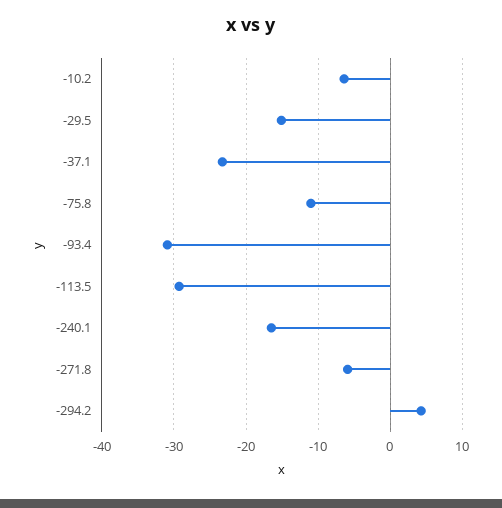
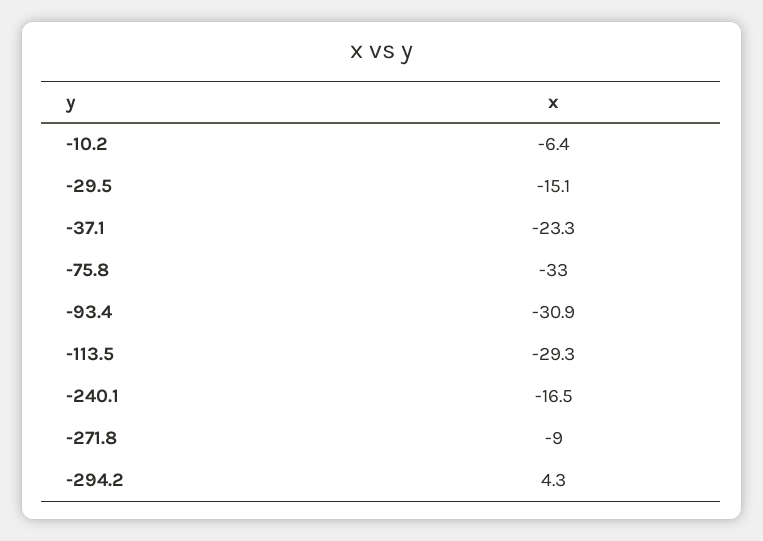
-75.8: -11 -> -33
-271.8: -6 -> -9

